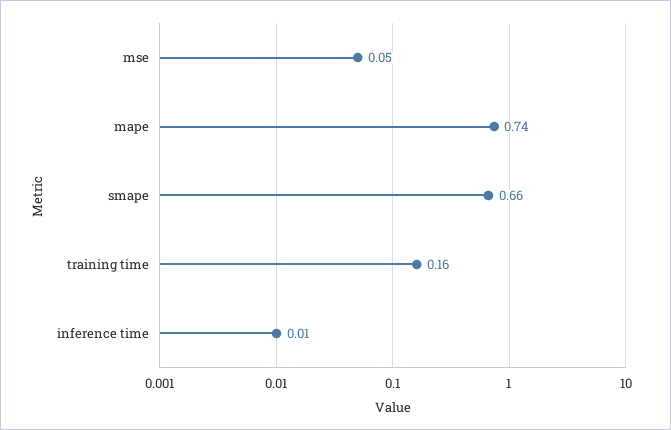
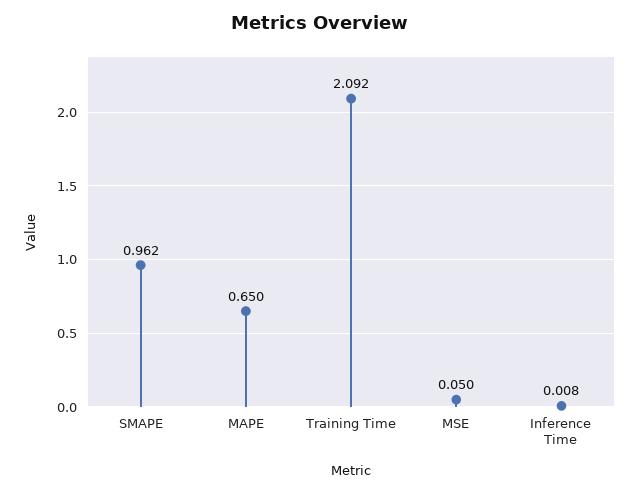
mape: 0.74 -> 0.65
smape: 0.66 -> 0.962
training time: 0.16 -> 2.092

